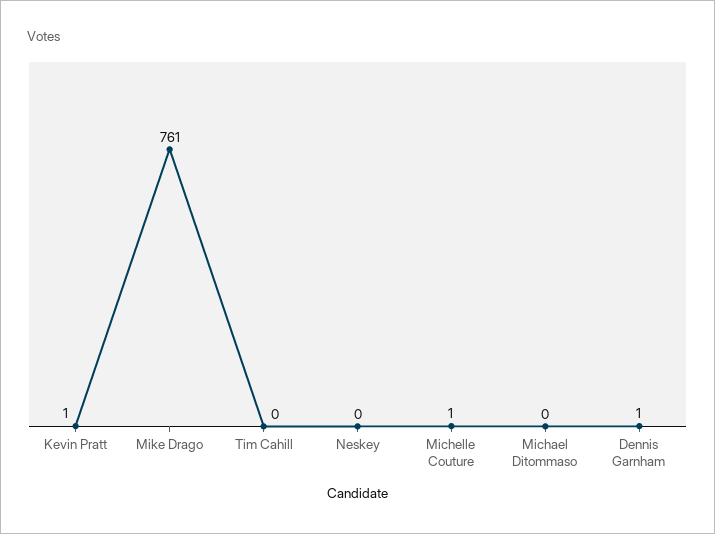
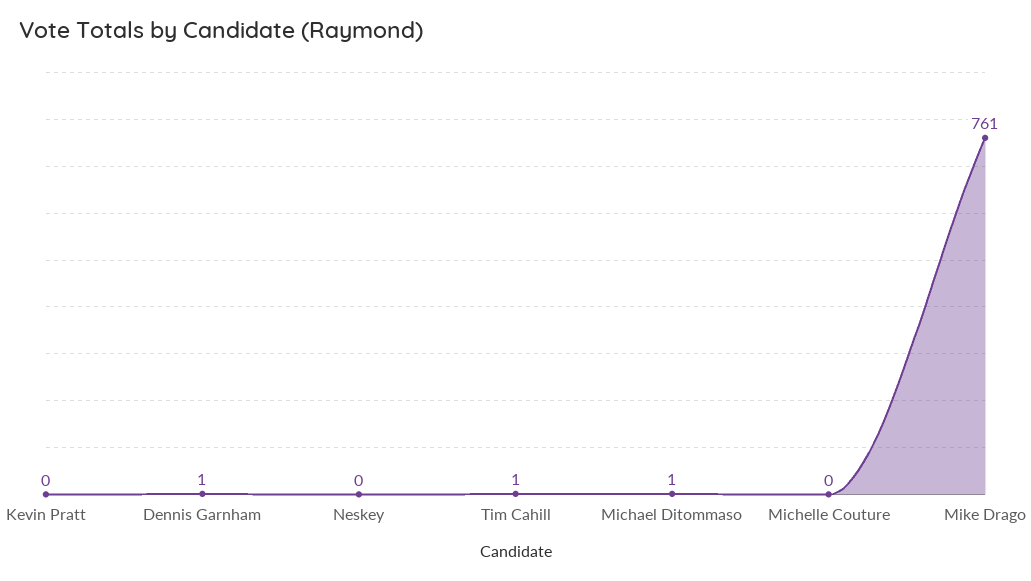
Kevin Pratt: 1 -> 0
Tim Cahill: 0 -> 1
Michelle Couture: 1 -> 0
Michael Ditommaso: 0 -> 1

